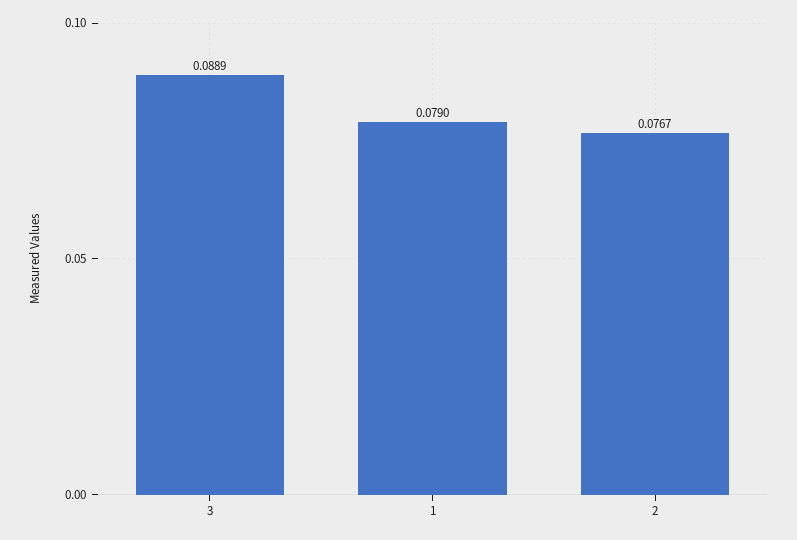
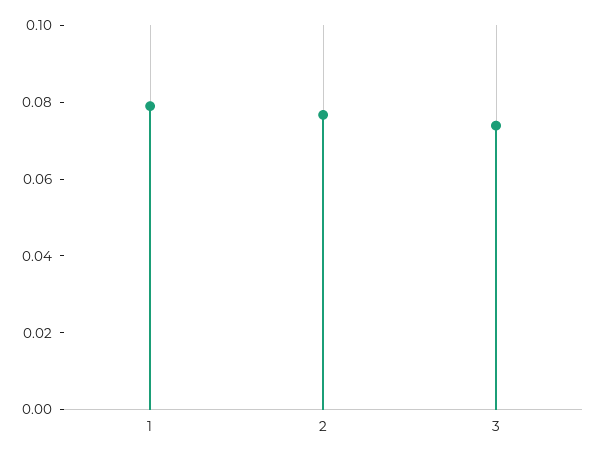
3: 0.0889 -> 0.075

